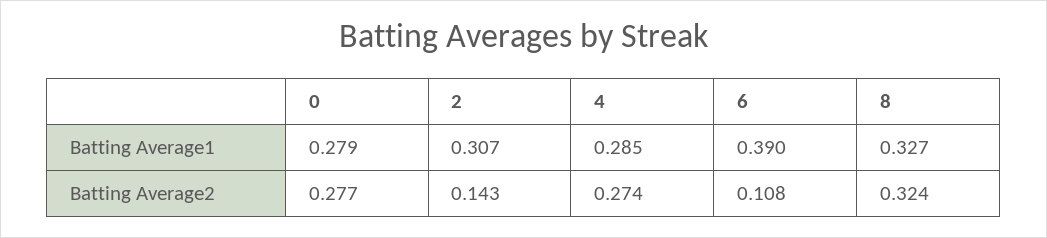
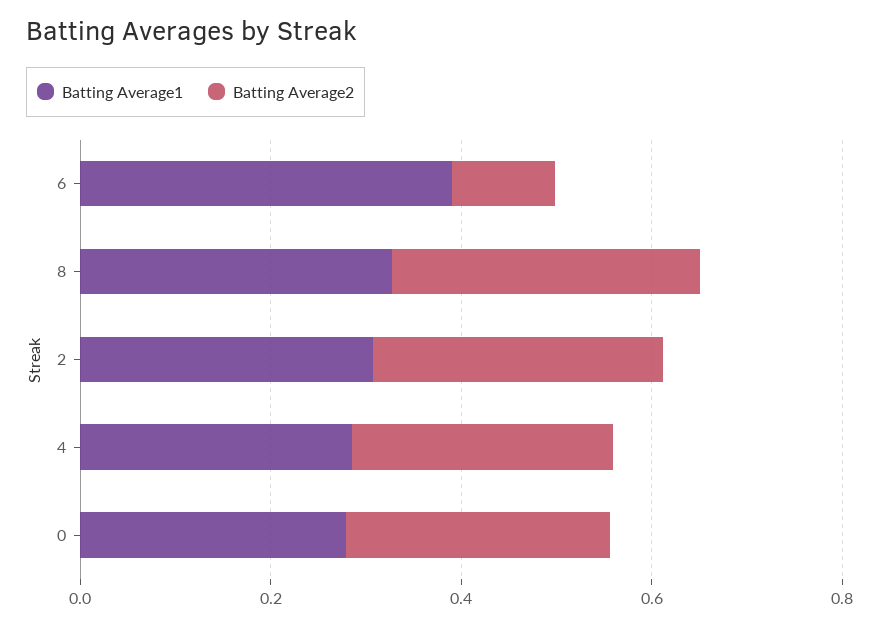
Batting Average2, 2: 0.143 -> 0.3

